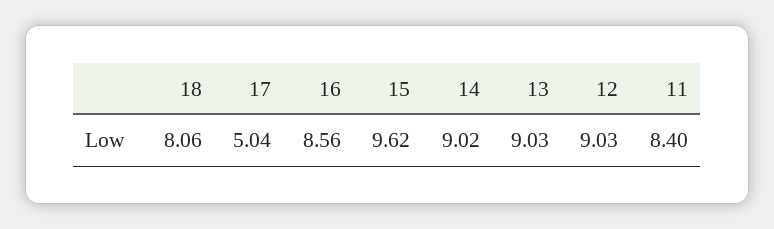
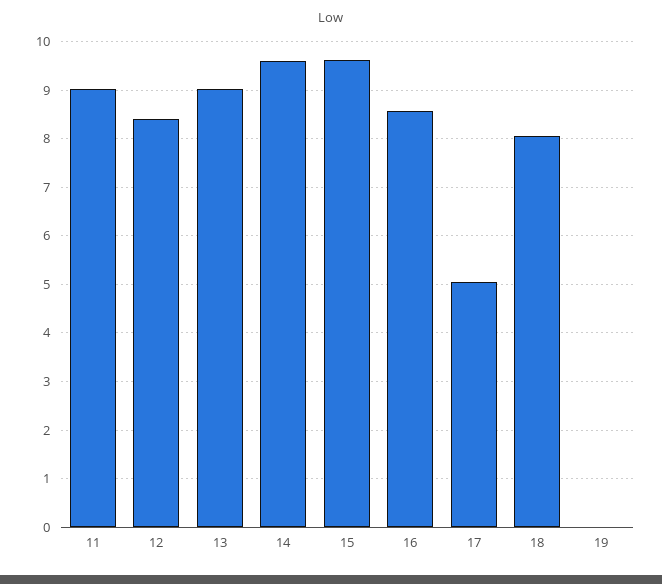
14: 9.02 -> 9.6
12: 9.03 -> 8.4
11: 8.4 -> 9
19: none -> 0

